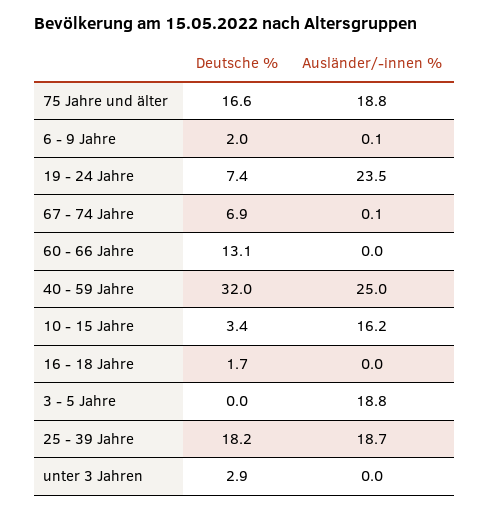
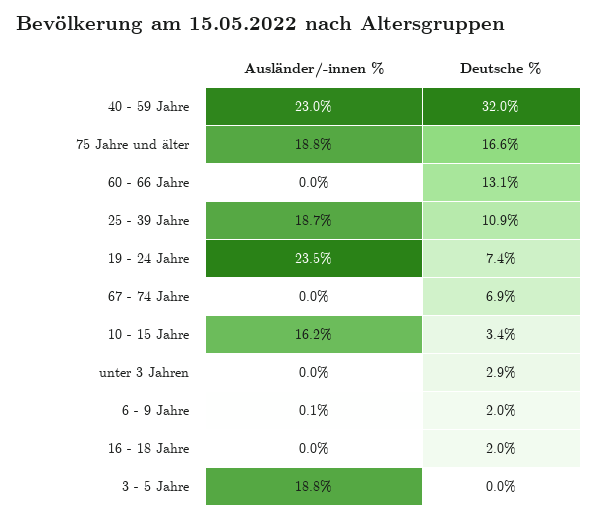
Ausländer/-innen %, 67 - 74 Jahre: 0.1 -> 0
Ausländer/-innen %, 40 - 59 Jahre: 25 -> 23
Deutsche %, 16 - 18 Jahre: 1.7 -> 2
Deutsche %, 25 - 39 Jahre: 18.2 -> 10.9

